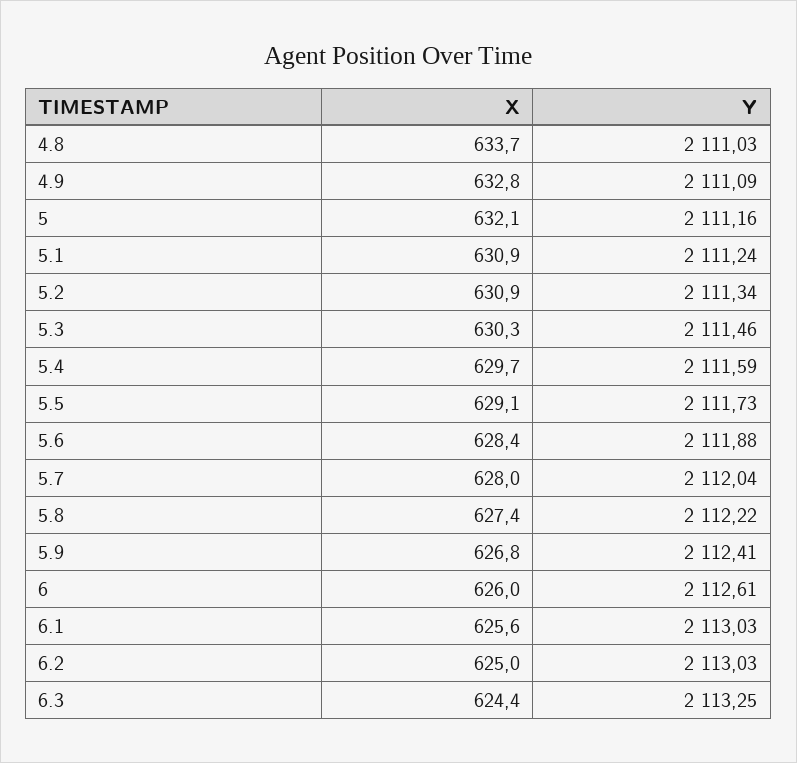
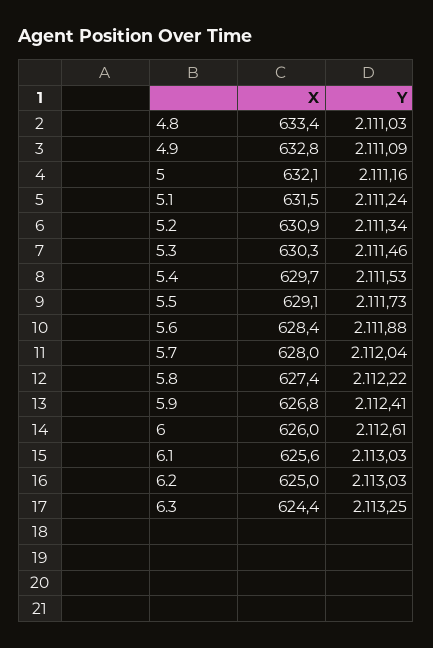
X, 4.8: 633.7 -> 633.4
X, 5.1: 630.9 -> 631.5
Y, 5.4: 2111.59 -> 2111.53

